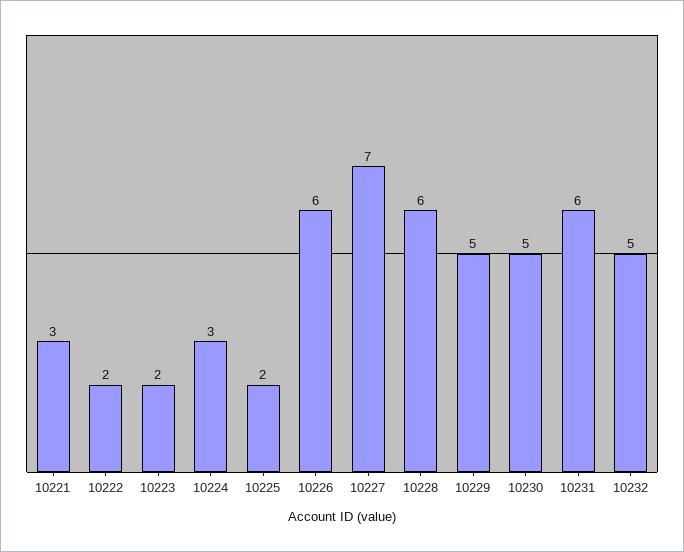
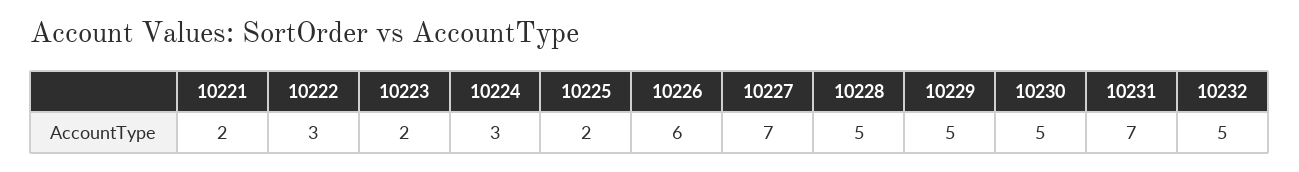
10221: 3 -> 2
10222: 2 -> 3
10228: 6 -> 5
10231: 6 -> 7

